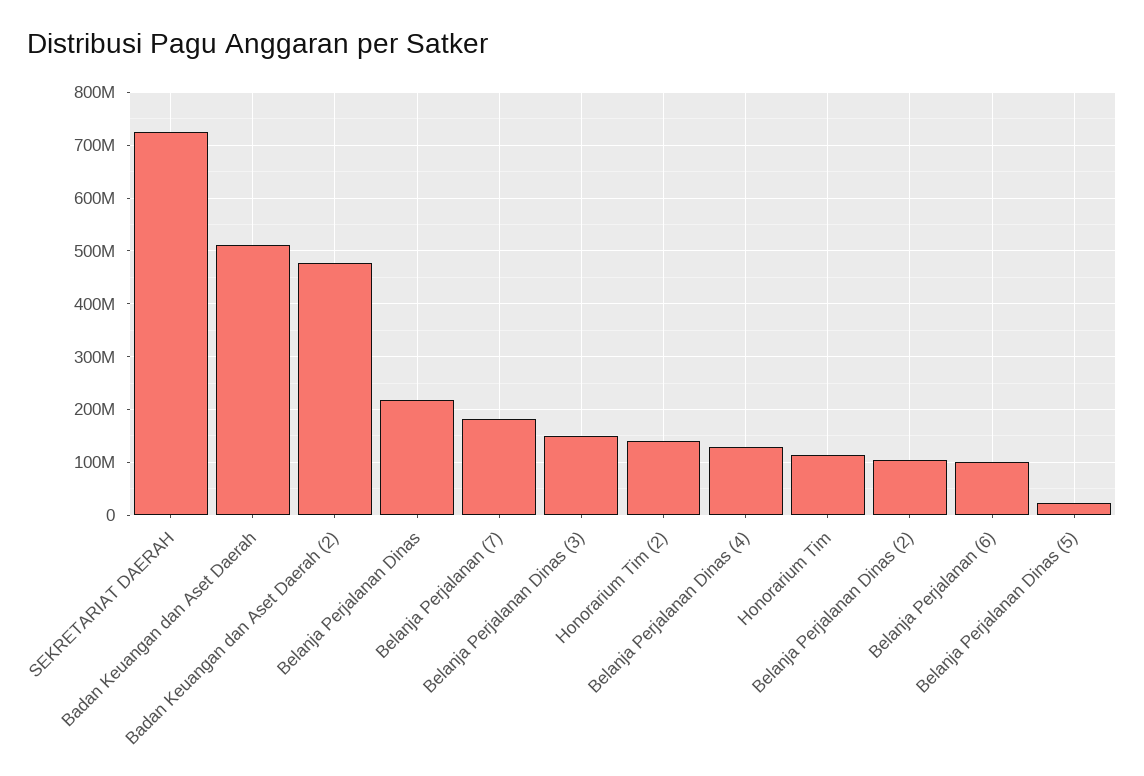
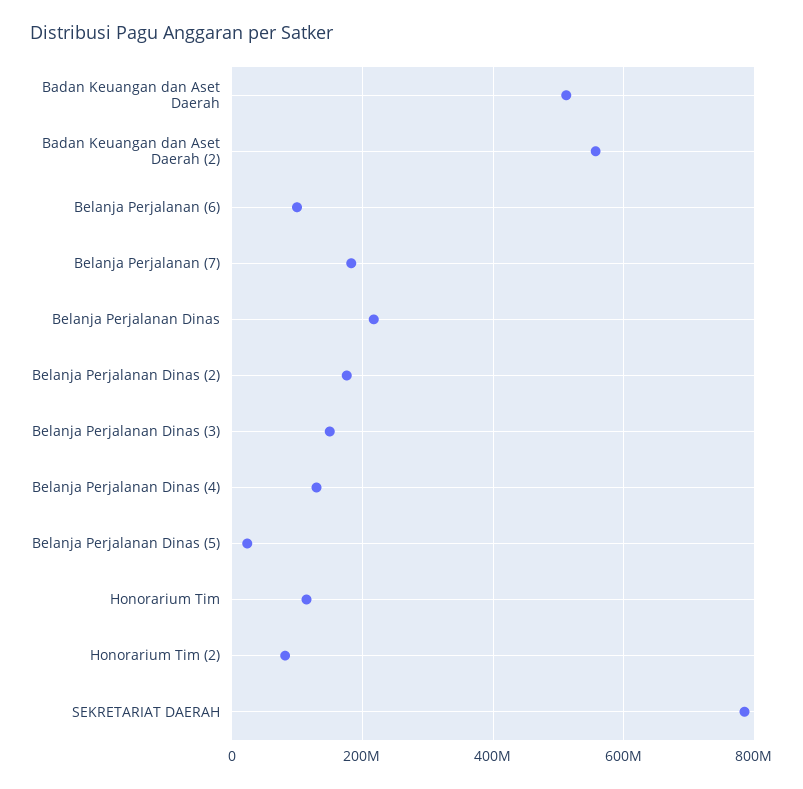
SEKRETARIAT DAERAH: 720000000 -> 780000000
Badan Keuangan dan Aset Daerah (2): 480000000 -> 560000000
Honorarium Tim (2): 140000000 -> 80000000
Belanja Perjalanan Dinas (2): 100000000 -> 180000000

